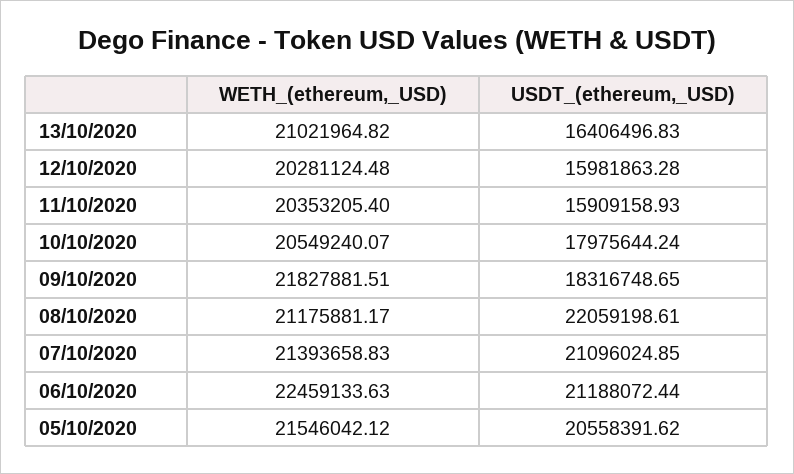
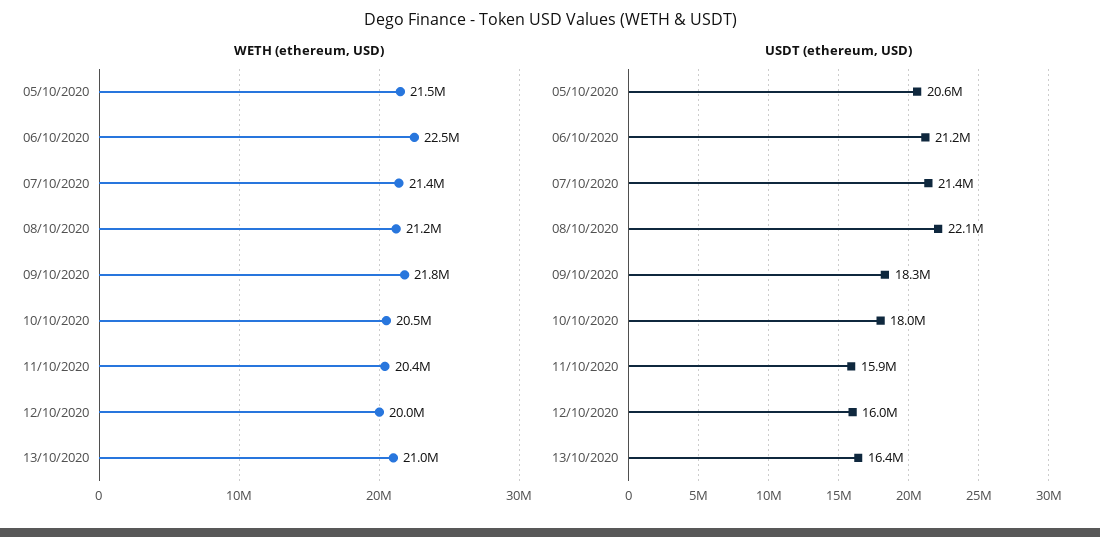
WETH_(ethereum,_USD), 12/10/2020: 20281124.48 -> 20000000
USDT_(ethereum,_USD), 07/10/2020: 21096024.85 -> 21400000

